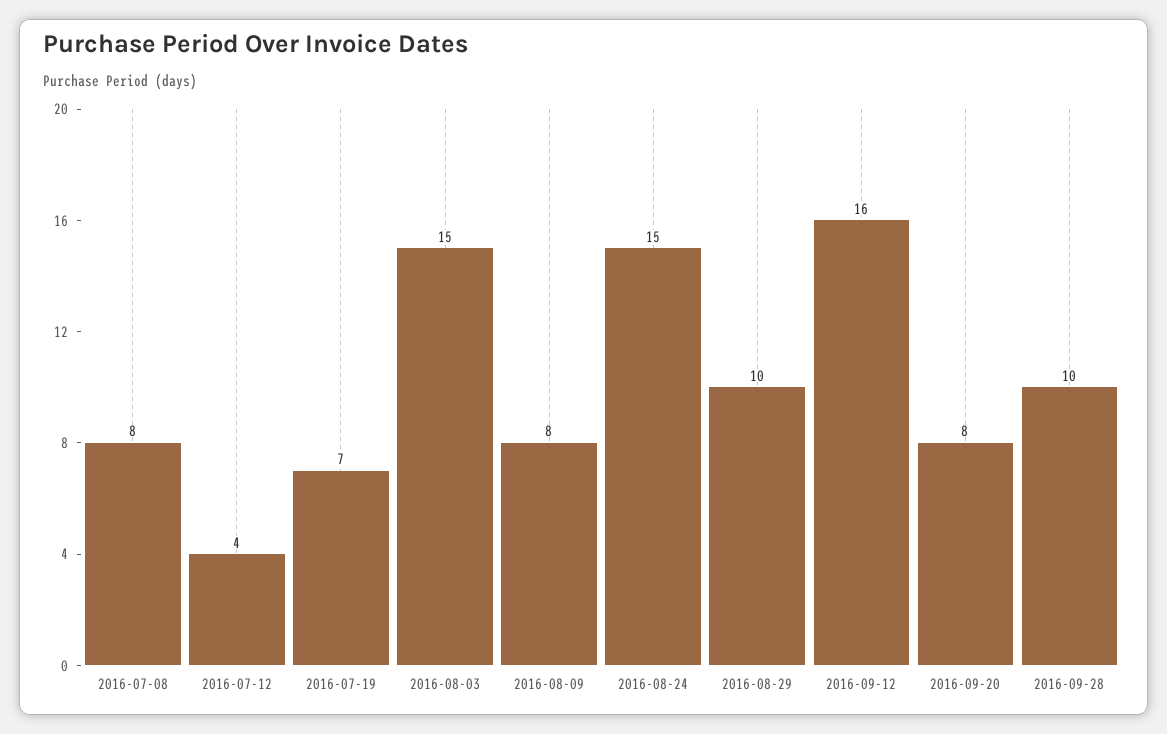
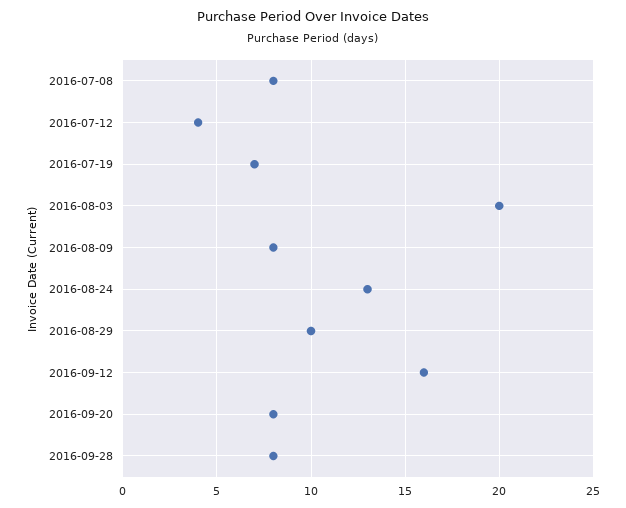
2016-08-03: 15 -> 20
2016-08-24: 15 -> 13
2016-09-28: 10 -> 8

